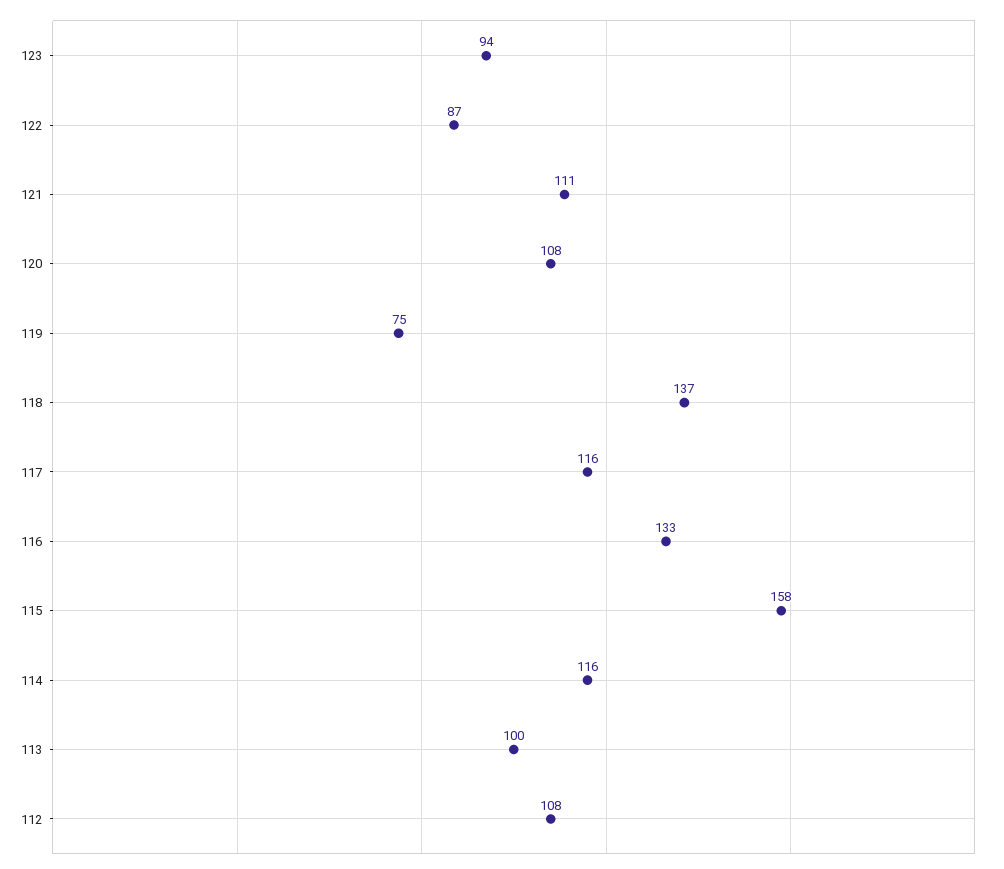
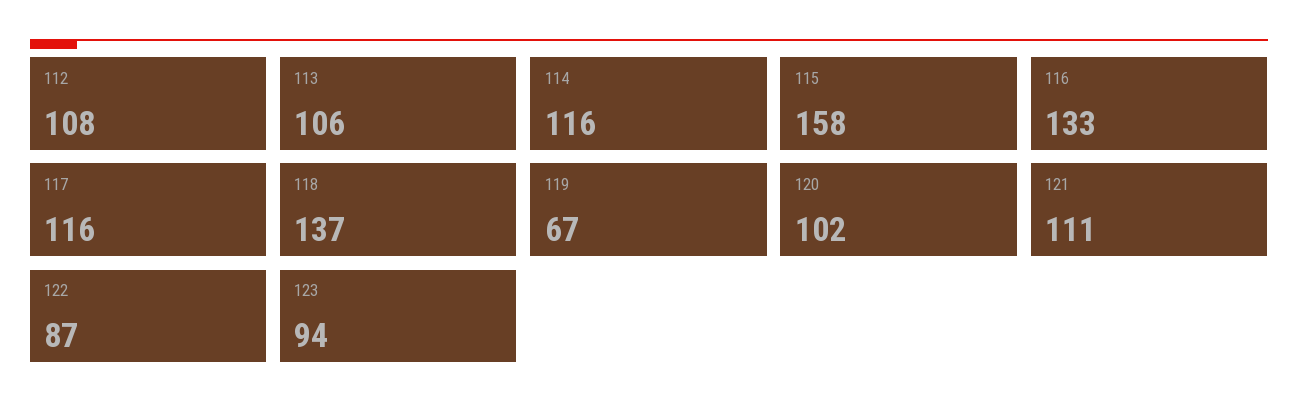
120: 108 -> 102
119: 75 -> 67
113: 100 -> 106

